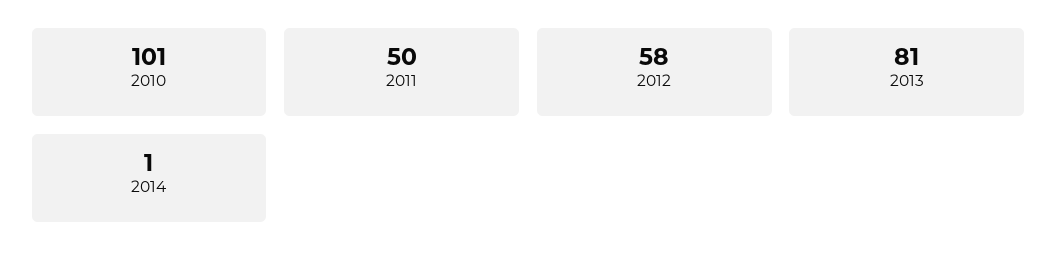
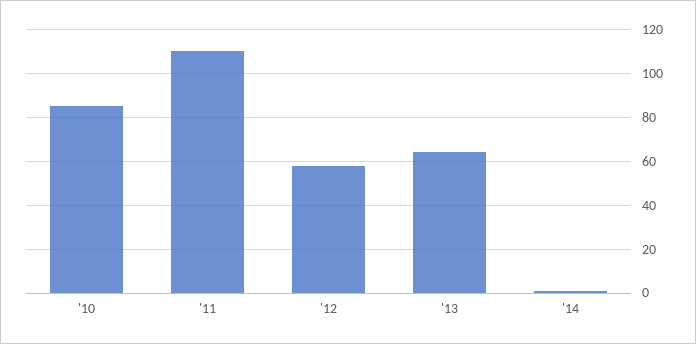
2010: 101 -> 85
2011: 50 -> 110
2013: 81 -> 65

